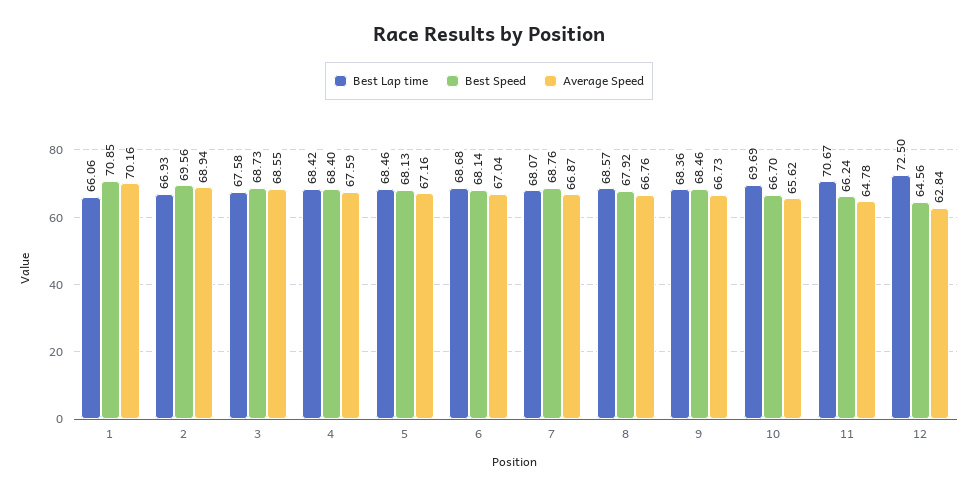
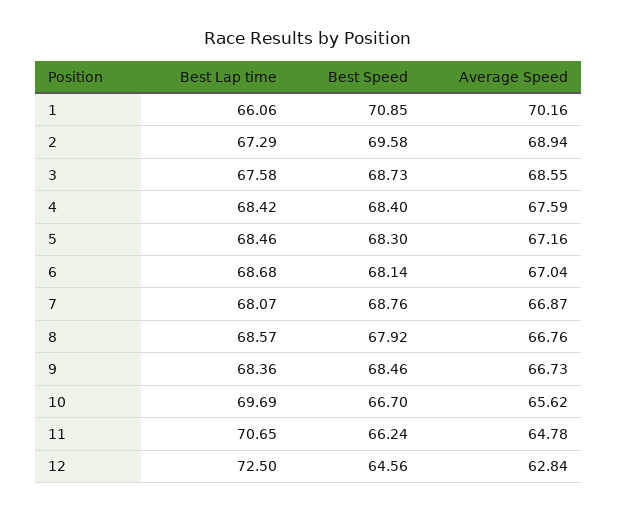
Best Lap time, 2: 66.93 -> 67.29
Best Speed, 2: 69.56 -> 69.58
Best Speed, 5: 68.13 -> 68.3
Best Lap time, 11: 70.67 -> 70.65

